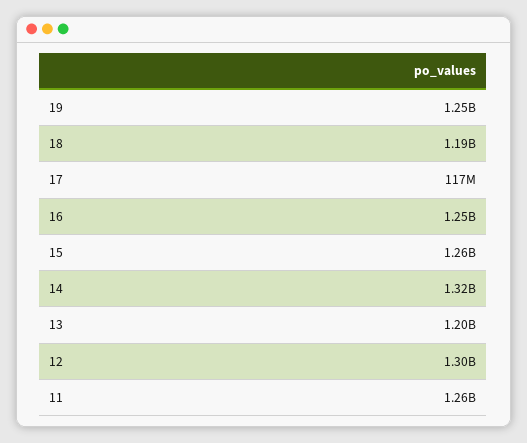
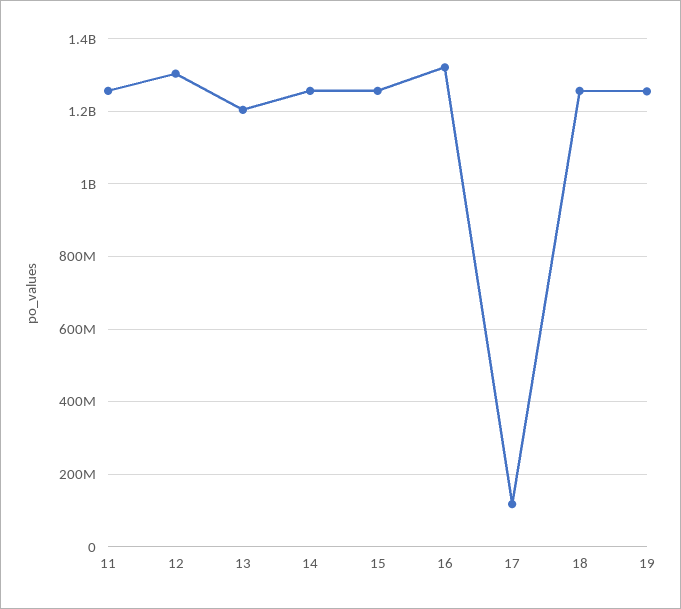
18: 1190000000 -> 1260000000
16: 1250000000 -> 1320000000
14: 1320000000 -> 1260000000

